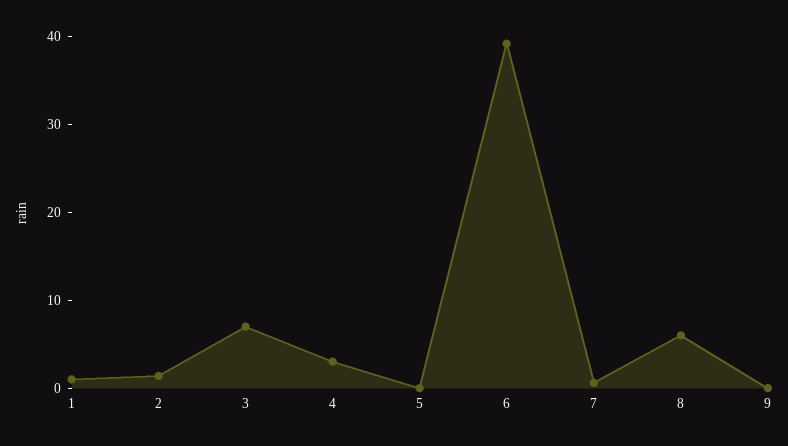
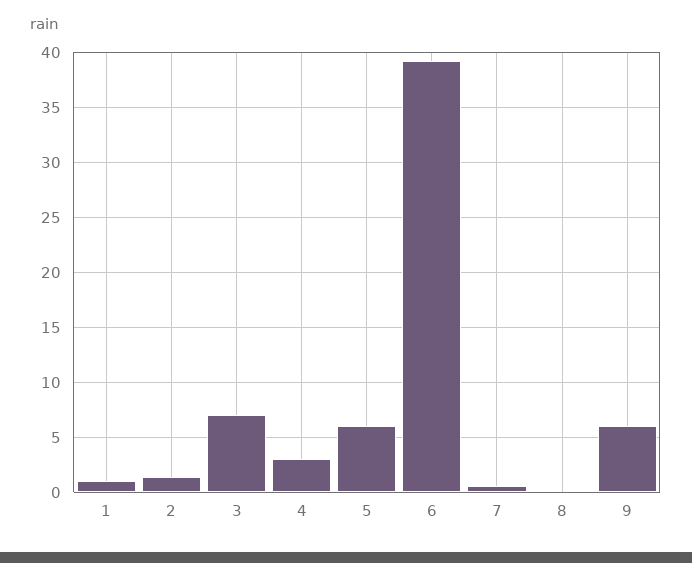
5: 0 -> 6
8: 6 -> 0
9: 0 -> 6

